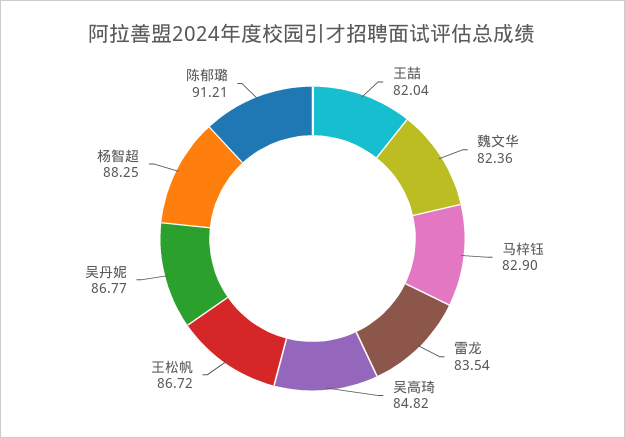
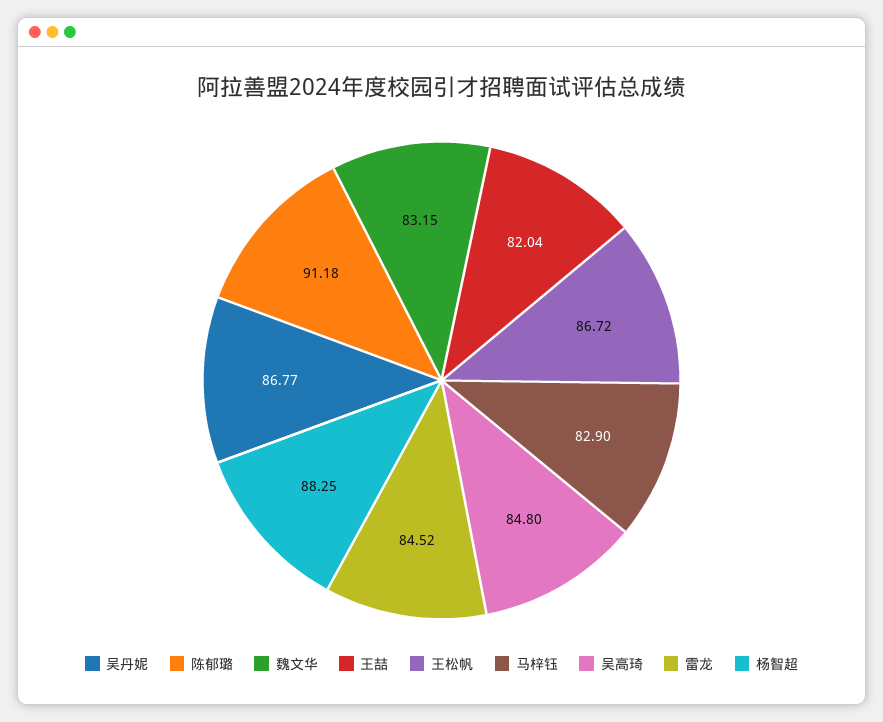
魏文华: 82.36 -> 83.15
雷龙: 83.54 -> 84.52
吴高琦: 84.82 -> 84.8
陈郁璐: 91.21 -> 91.18

